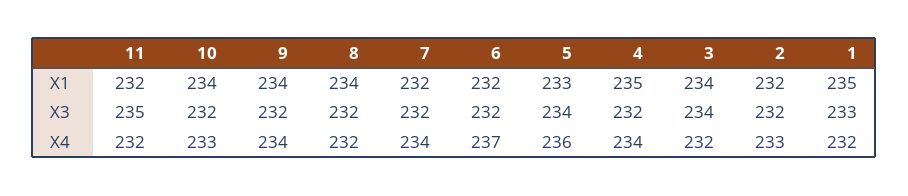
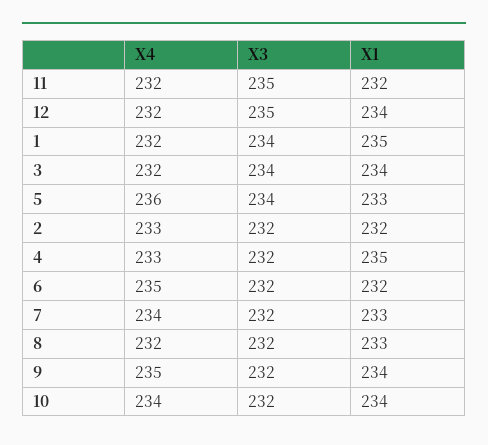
8, X1: 234 -> 233
7, X1: 232 -> 233
1, X3: 233 -> 234
10, X4: 233 -> 234
9, X4: 234 -> 235
6, X4: 237 -> 235
4, X4: 234 -> 233
12, X4: none -> 232
12, X3: none -> 235
12, X1: none -> 234

